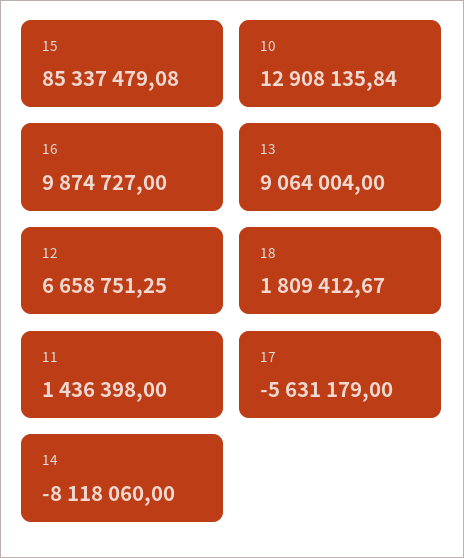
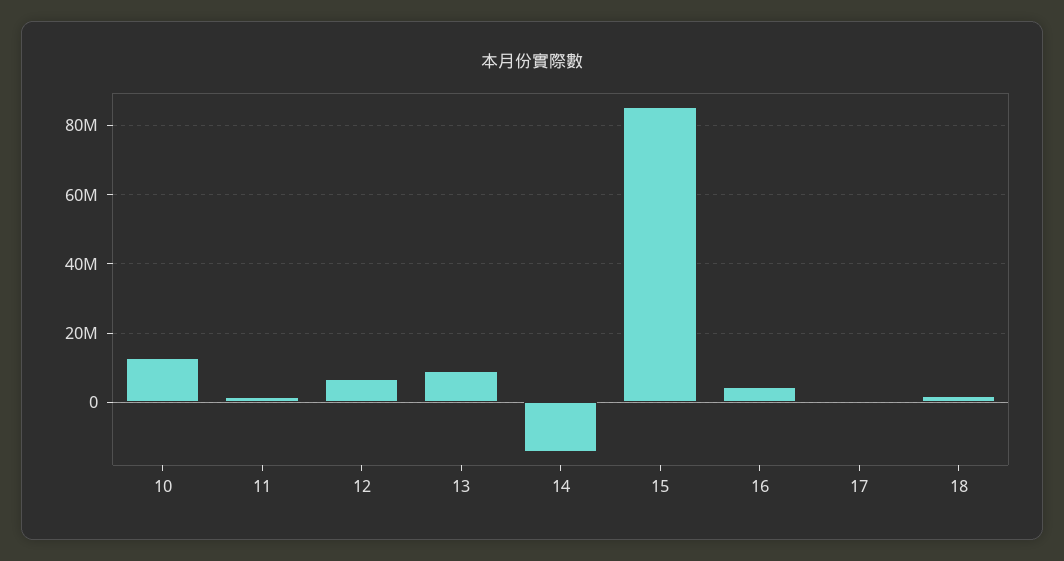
16: 9874727 -> 4000000
17: -5631179 -> 0
14: -8118060 -> -14000000

